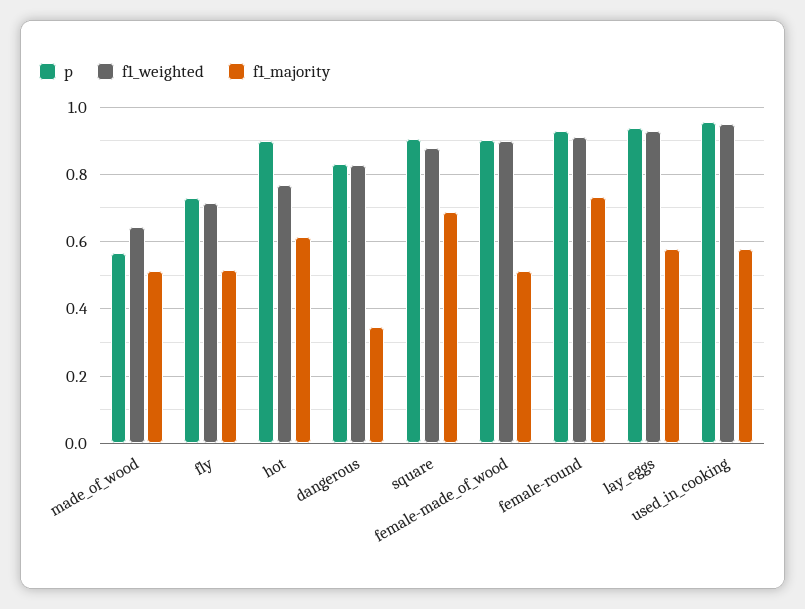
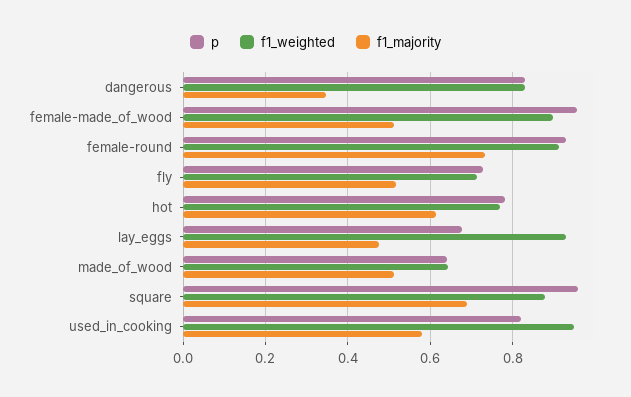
p, made_of_wood: 0.56 -> 0.64
p, hot: 0.9 -> 0.78
p, square: 0.9 -> 0.96
p, female-made_of_wood: 0.9 -> 0.96
p, lay_eggs: 0.94 -> 0.68
f1_majority, lay_eggs: 0.58 -> 0.48
p, used_in_cooking: 0.96 -> 0.82

